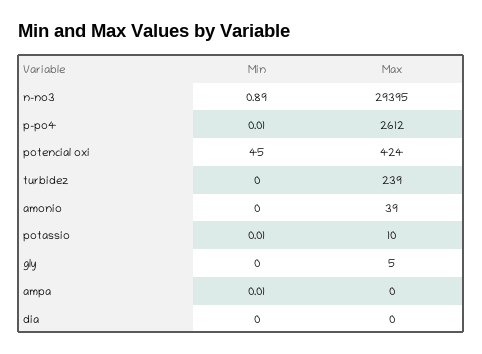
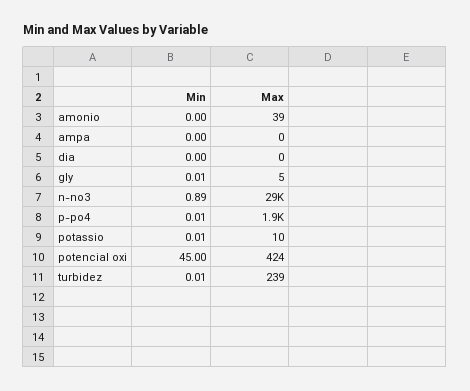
Max, p-po4: 2612 -> 1900
Min, turbidez: 0 -> 0.01
Min, gly: 0 -> 0.01
Min, ampa: 0.01 -> 0

